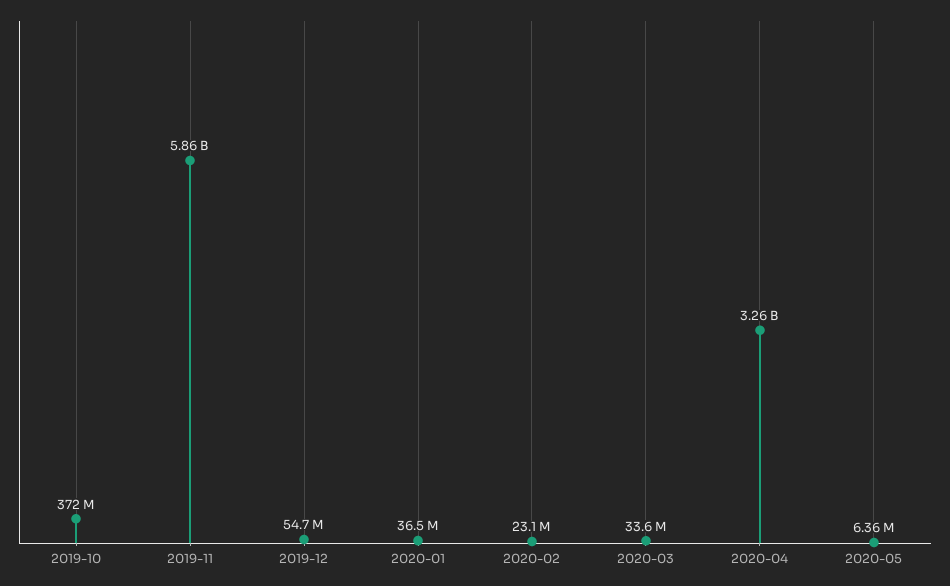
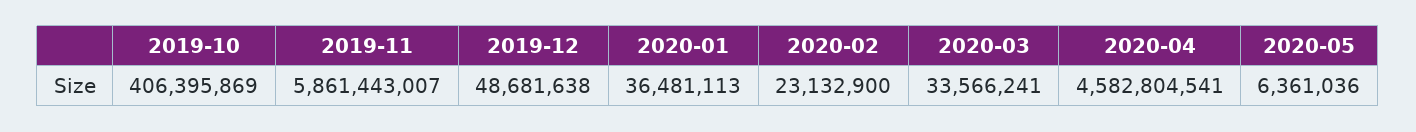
2019-10: 372000000 -> 406395869
2019-12: 54700000 -> 48681638
2020-04: 3260000000 -> 4582804541

